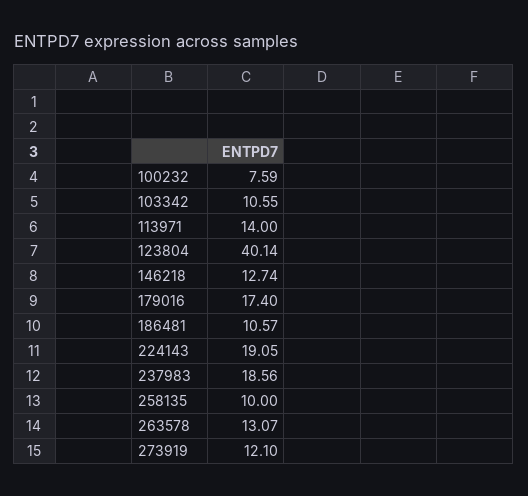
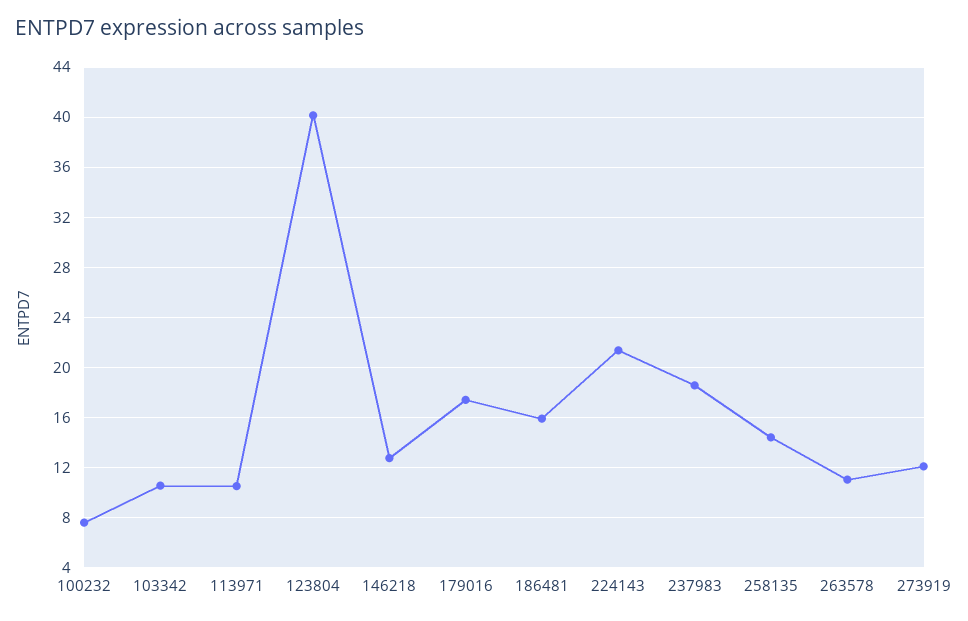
113971: 14 -> 10.5
186481: 10.57 -> 16
224143: 19.05 -> 21.5
258135: 10 -> 14.5
263578: 13.07 -> 11

